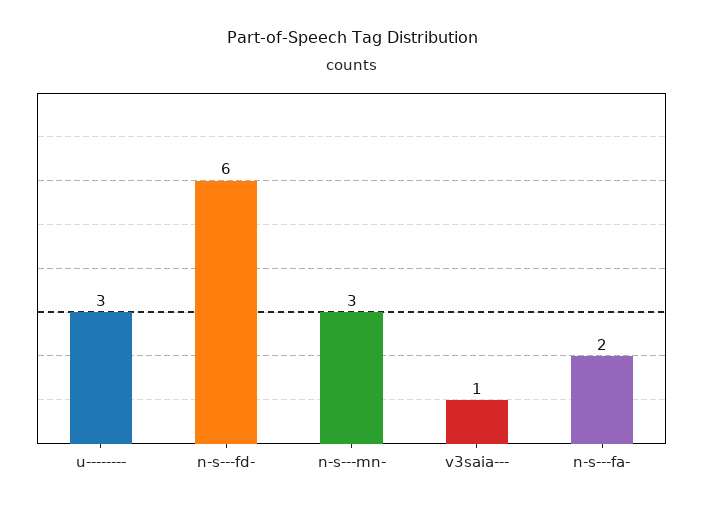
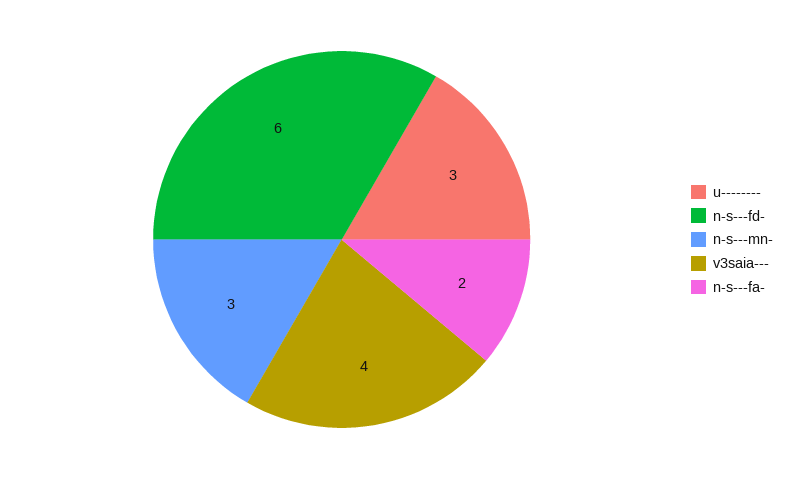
v3saia---: 1 -> 4

